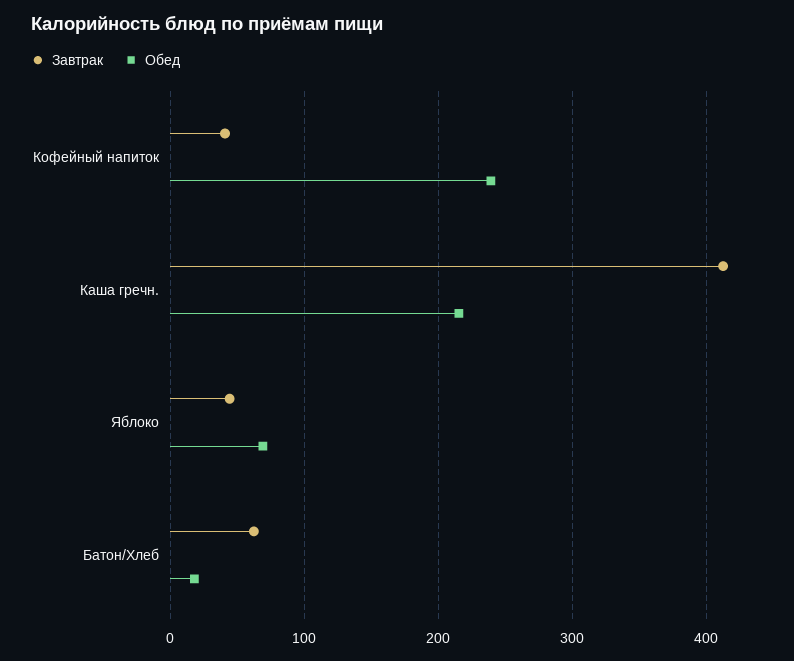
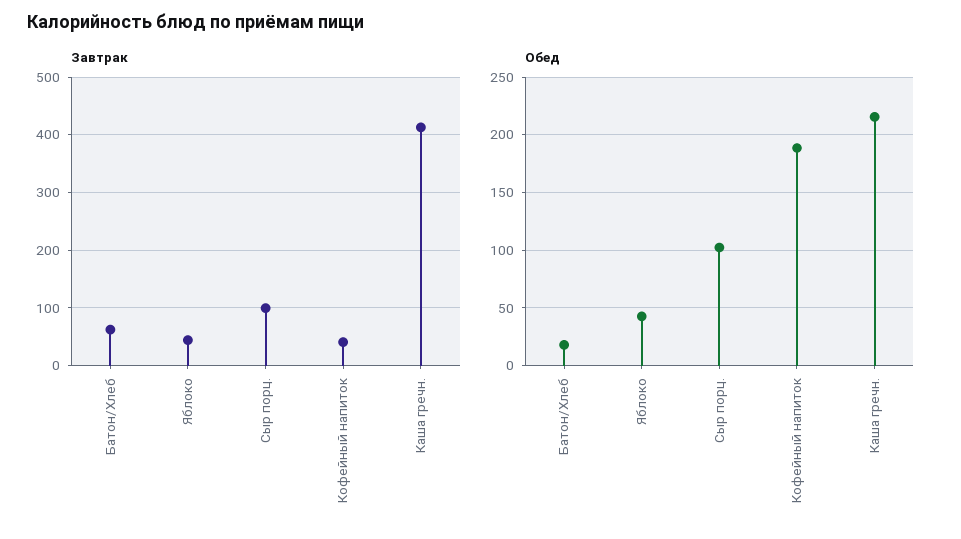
Обед, Кофейный напиток: 240 -> 190
Обед, Яблоко: 70 -> 40
Завтрак, Сыр порц.: none -> 100
Обед, Сыр порц.: none -> 100

